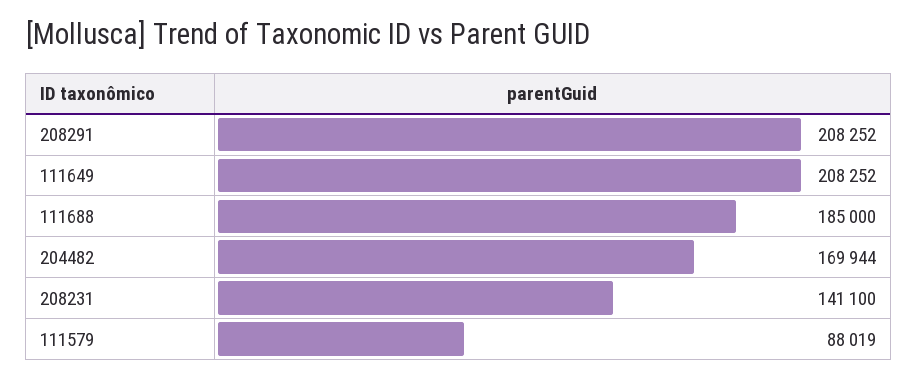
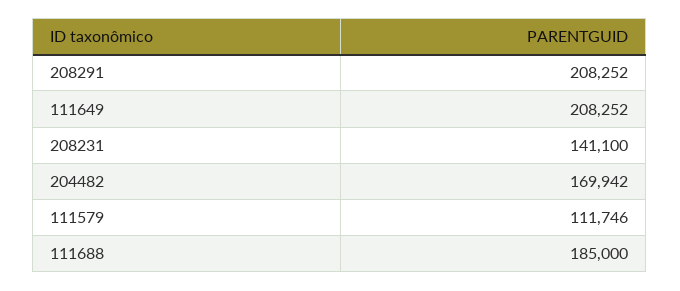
204482: 169944 -> 169942
111579: 88019 -> 111746

